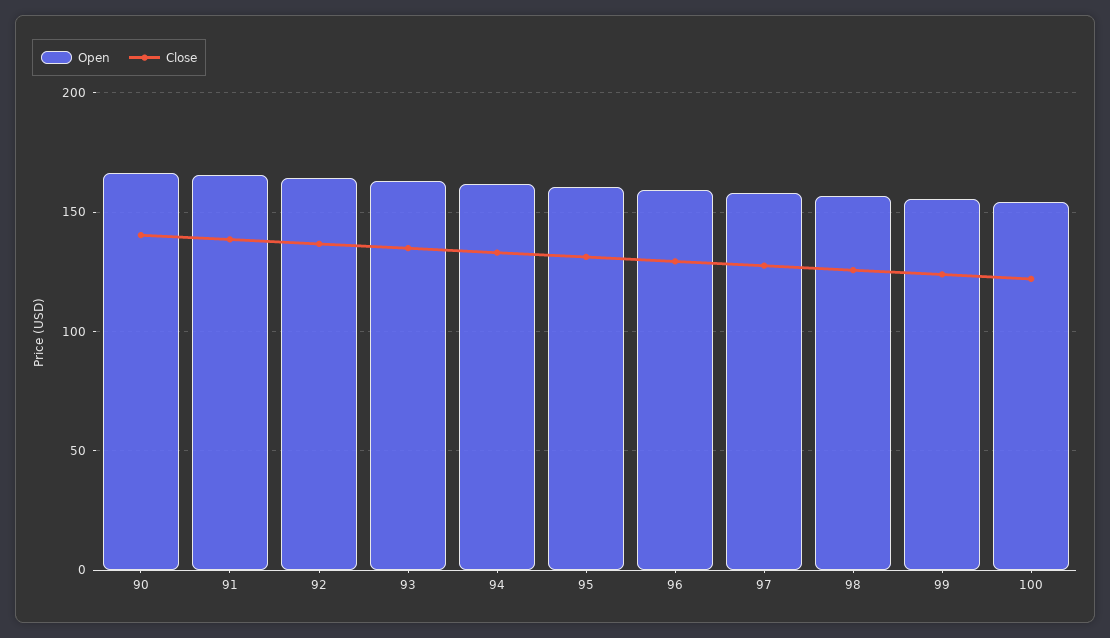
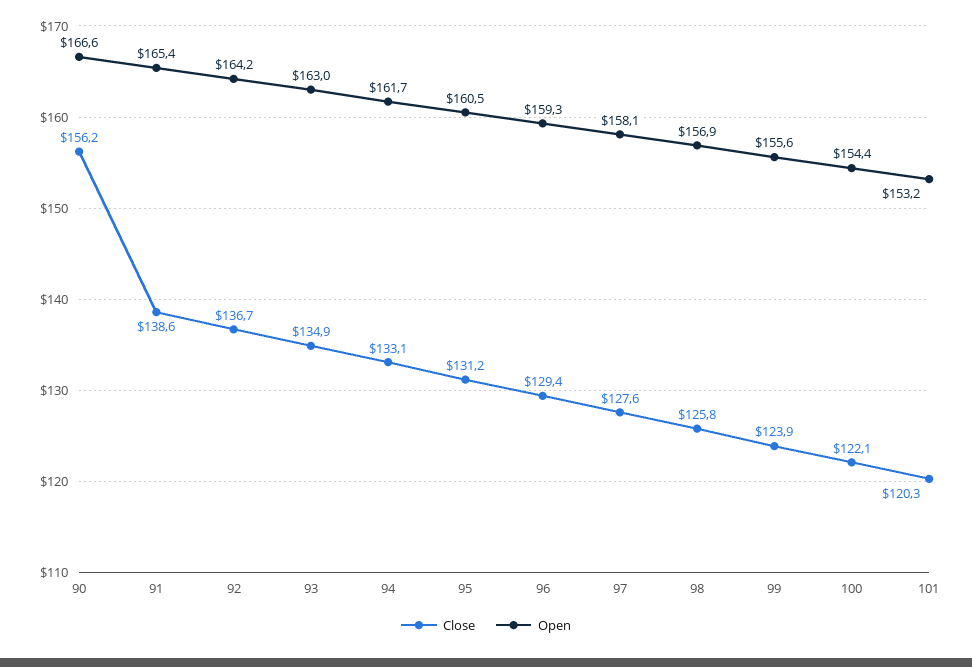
Close, 90: 140 -> 156.2
Close, 101: none -> 120.3
Open, 101: none -> 153.2

